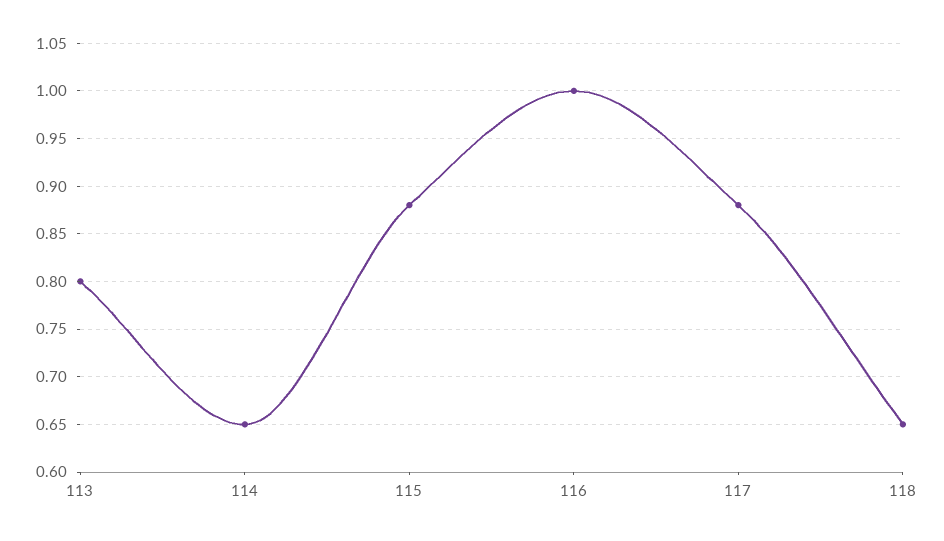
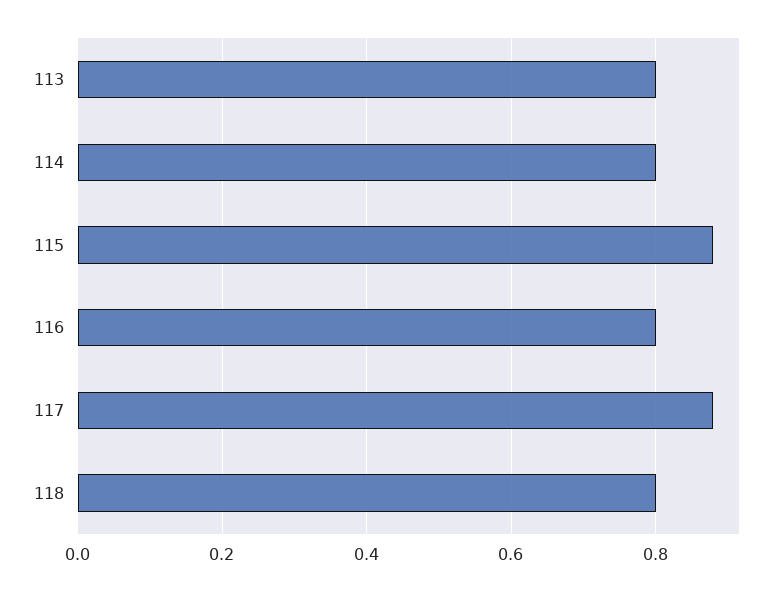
114: 0.65 -> 0.8
116: 1 -> 0.8
118: 0.65 -> 0.8

